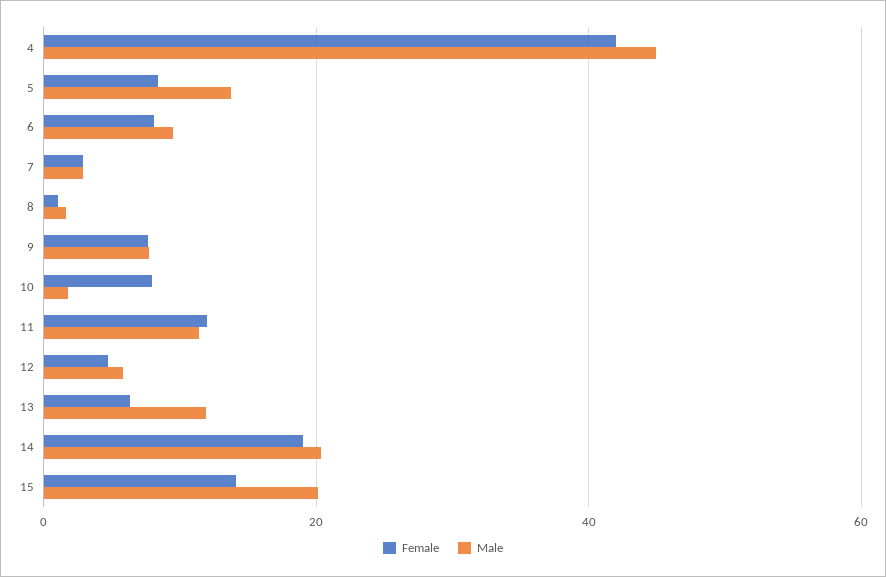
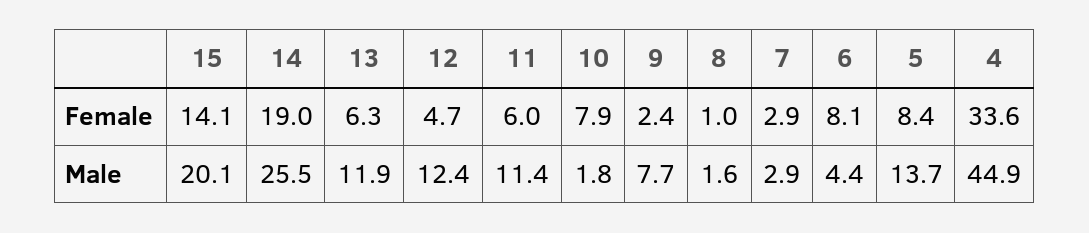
Female, 4: 42 -> 33.6
Male, 6: 10 -> 4.4
Female, 9: 8 -> 2.4
Female, 11: 12 -> 6
Male, 12: 6 -> 12.4
Male, 14: 20 -> 25.5

